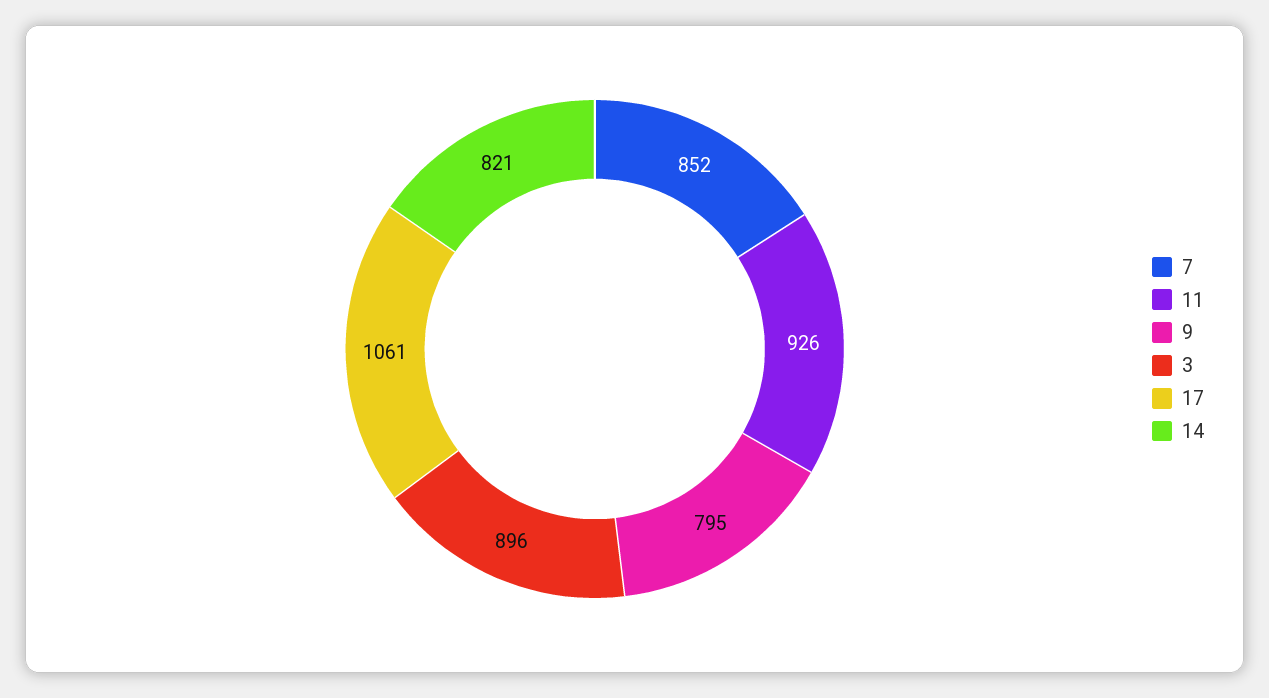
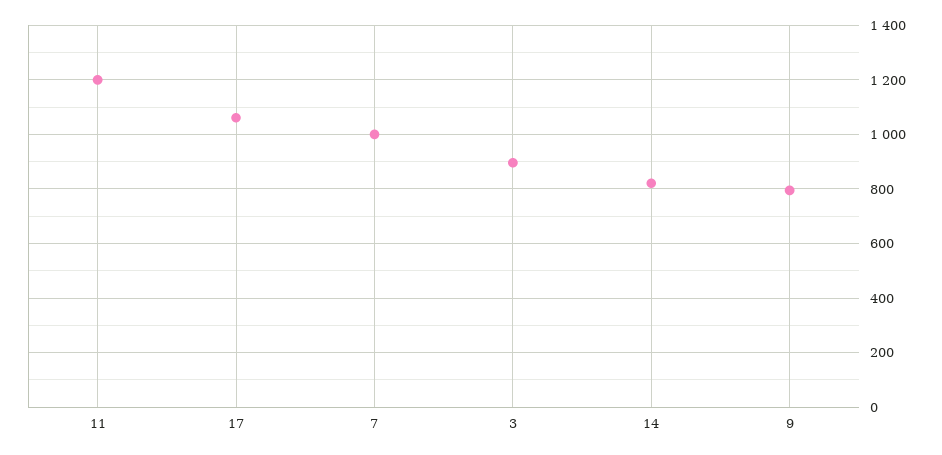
7: 852 -> 1000
11: 926 -> 1200

